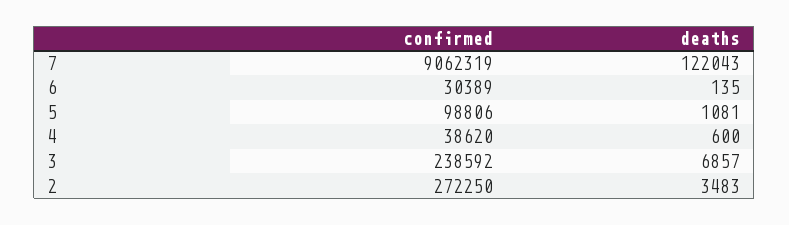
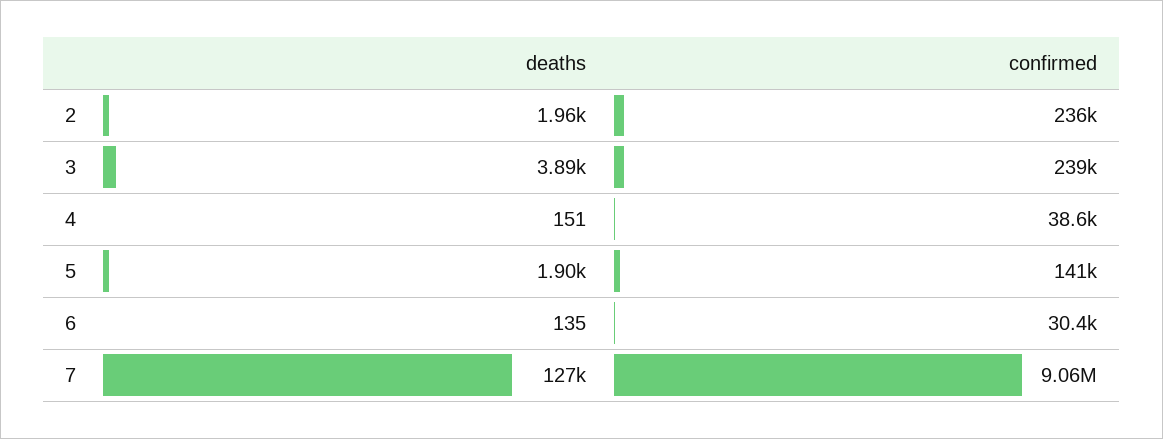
deaths, 7: 122043 -> 127000
confirmed, 5: 98806 -> 141000
deaths, 5: 1081 -> 1900
deaths, 4: 600 -> 151
deaths, 3: 6857 -> 3890
confirmed, 2: 272250 -> 236000
deaths, 2: 3483 -> 1960

